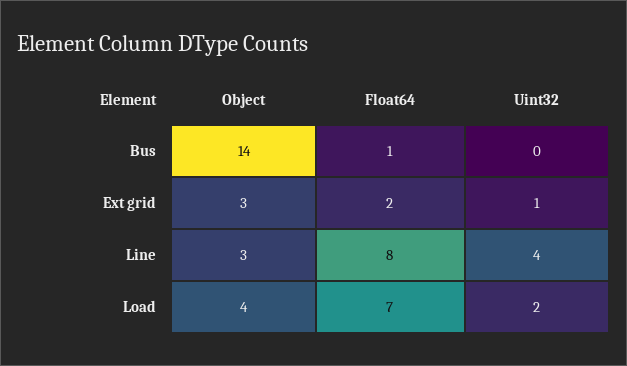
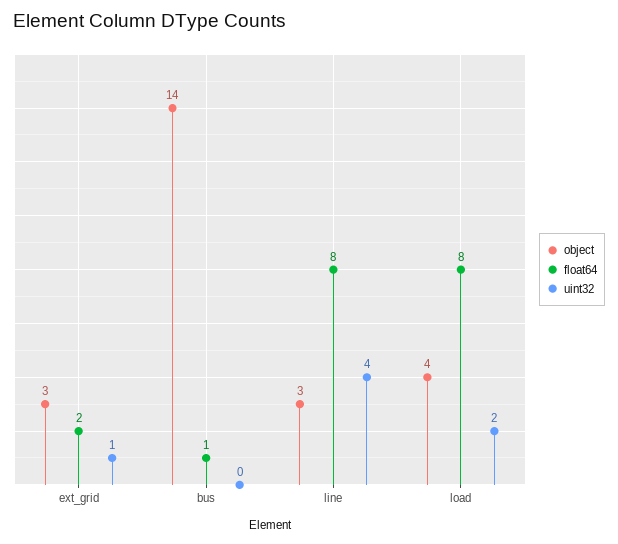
Float64, Load: 7 -> 8

